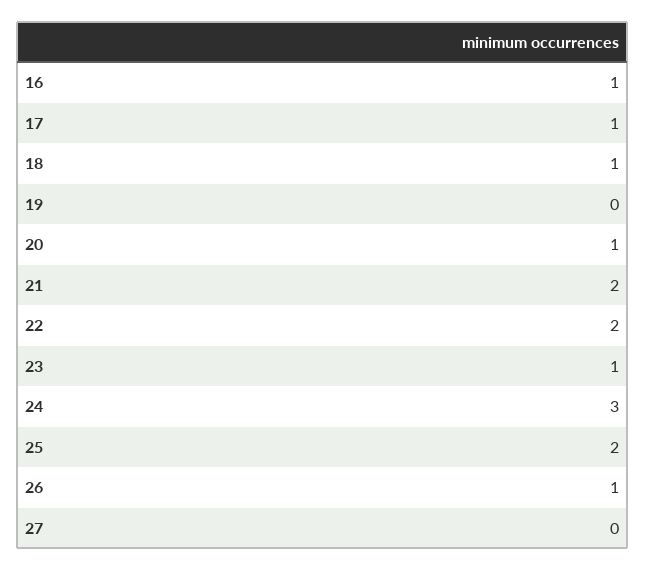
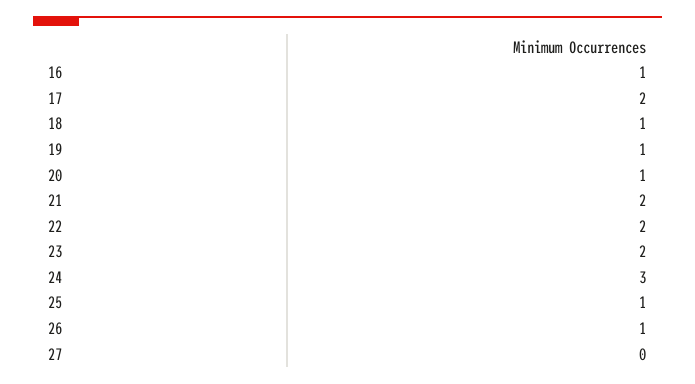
17: 1 -> 2
19: 0 -> 1
23: 1 -> 2
25: 2 -> 1

